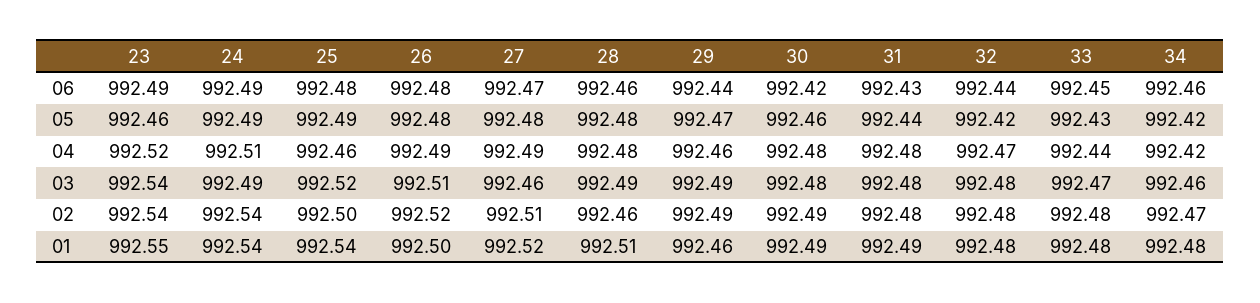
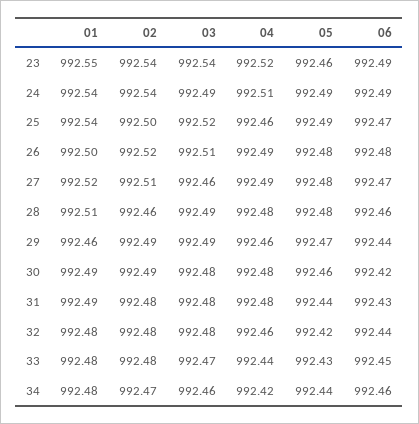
25, 06: 992.48 -> 992.47
34, 05: 992.42 -> 992.44
32, 04: 992.47 -> 992.46

